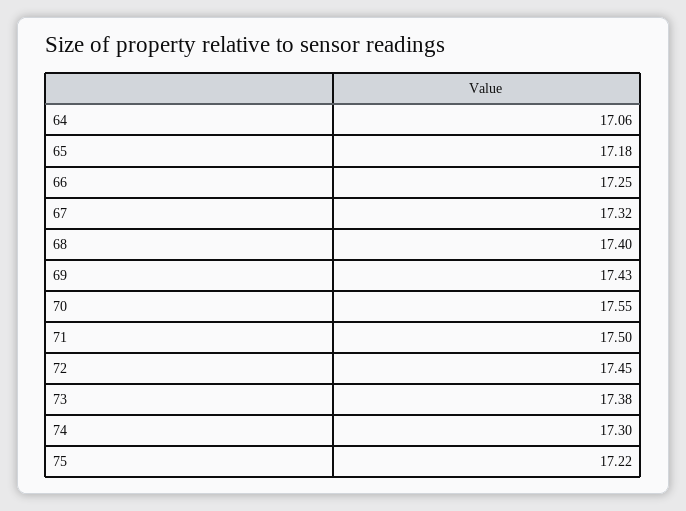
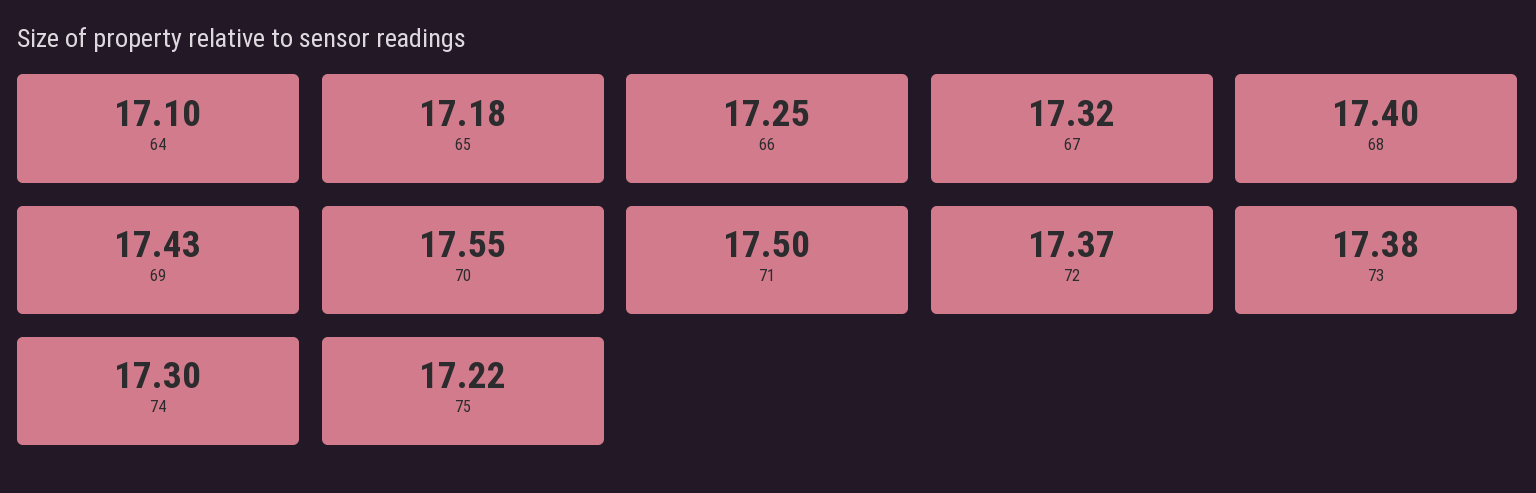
64: 17.06 -> 17.1
72: 17.45 -> 17.37

